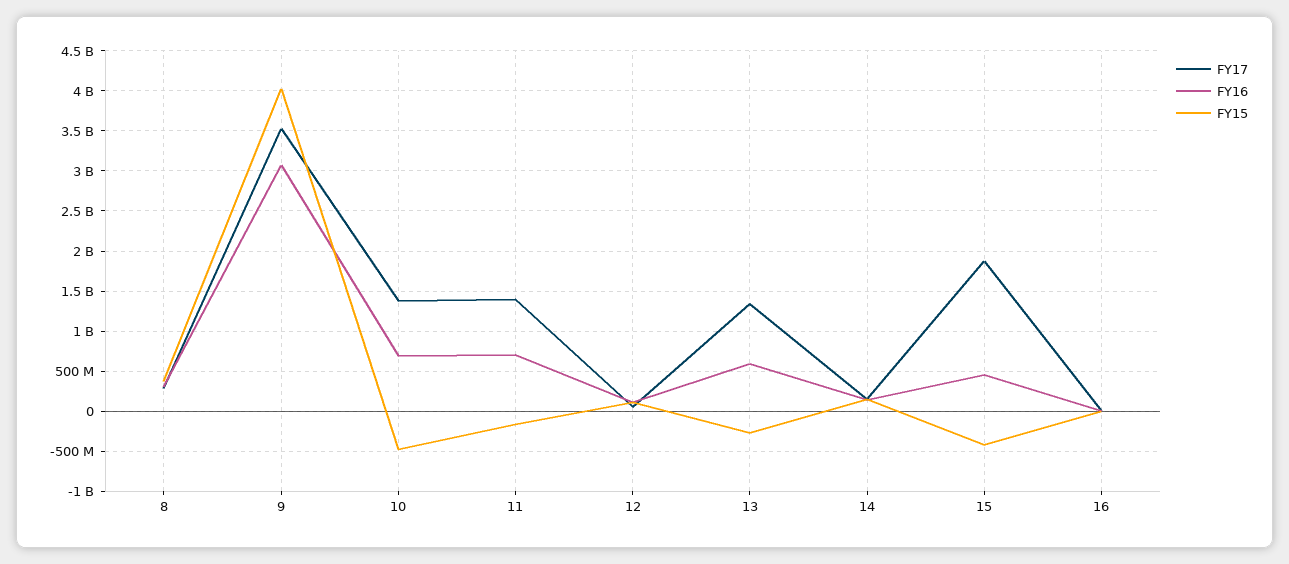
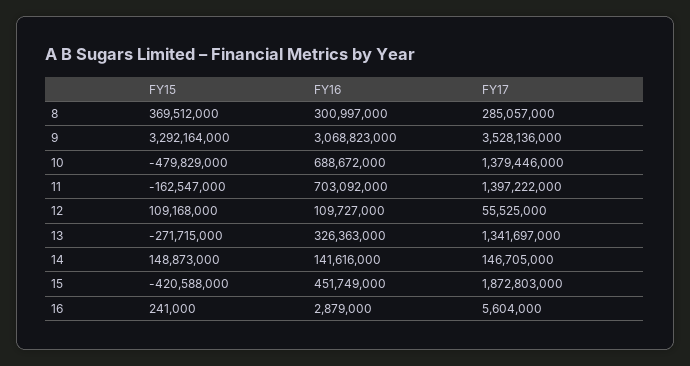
FY15, 9: 4000000000 -> 3292164000
FY16, 13: 600000000 -> 326363000

